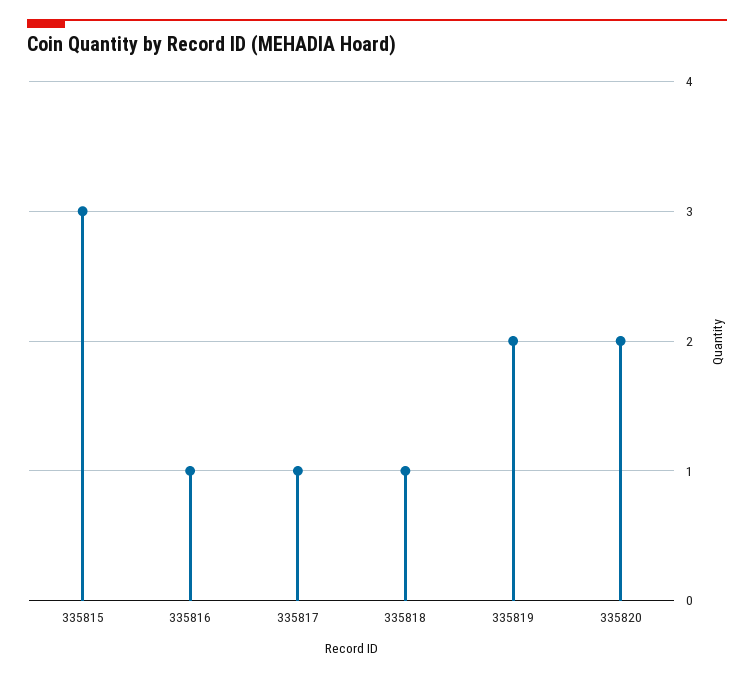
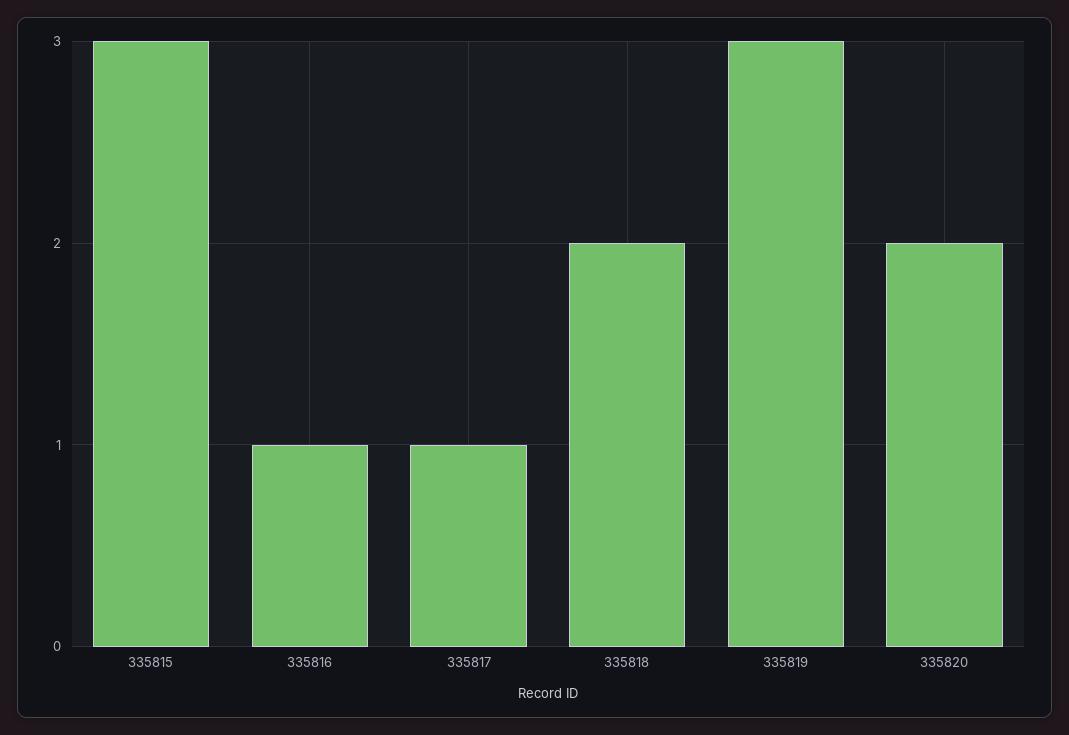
335818: 1 -> 2
335819: 2 -> 3

